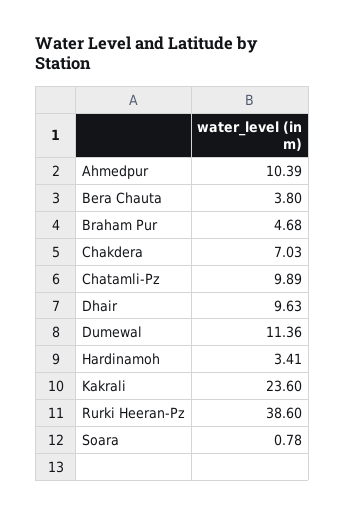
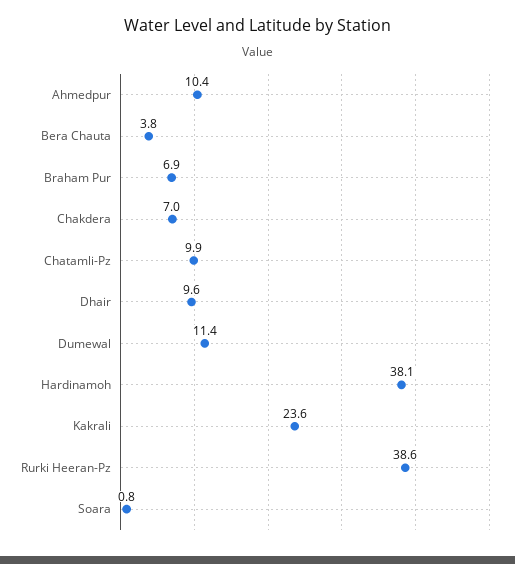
Braham Pur: 4.68 -> 6.9
Hardinamoh: 3.41 -> 38.1

